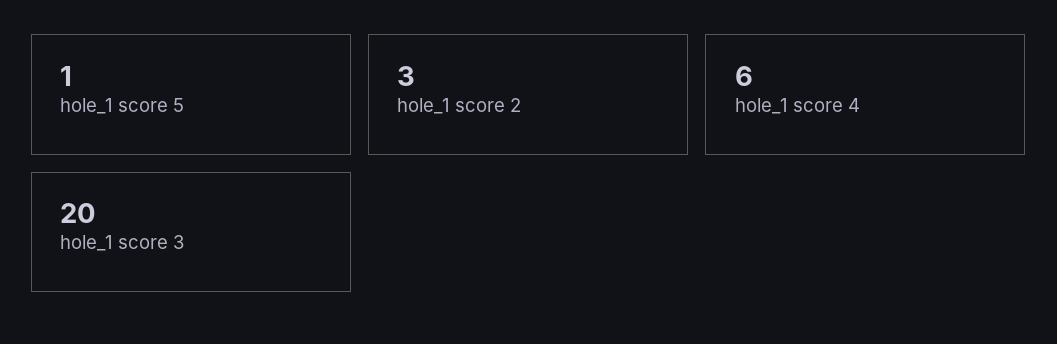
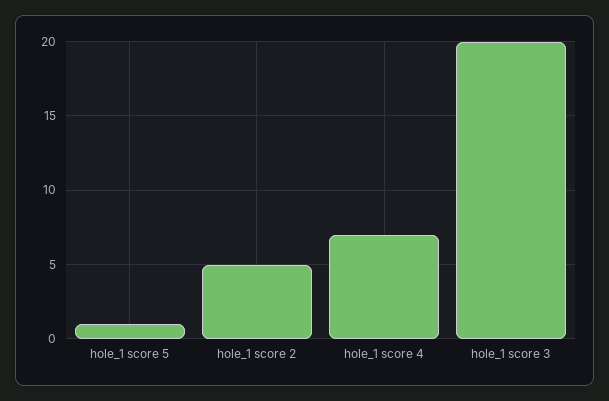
hole_1 score 2: 3 -> 5
hole_1 score 4: 6 -> 7

